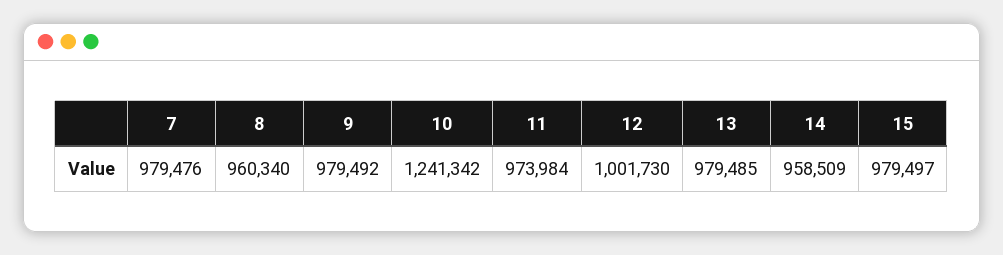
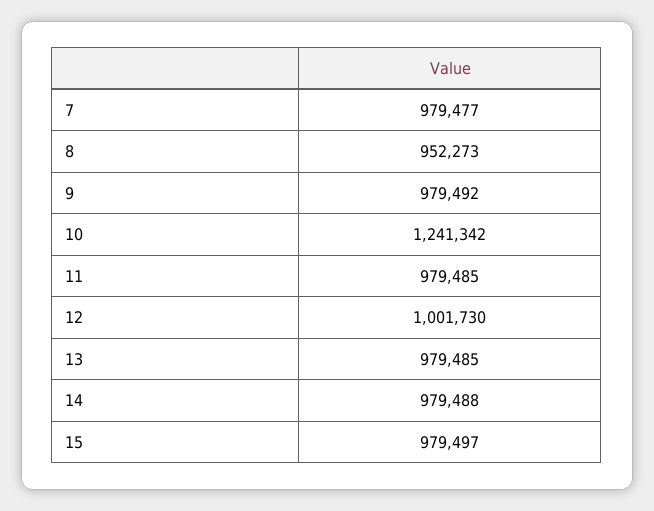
7: 979476 -> 979477
8: 960340 -> 952273
11: 973984 -> 979485
14: 958509 -> 979488

